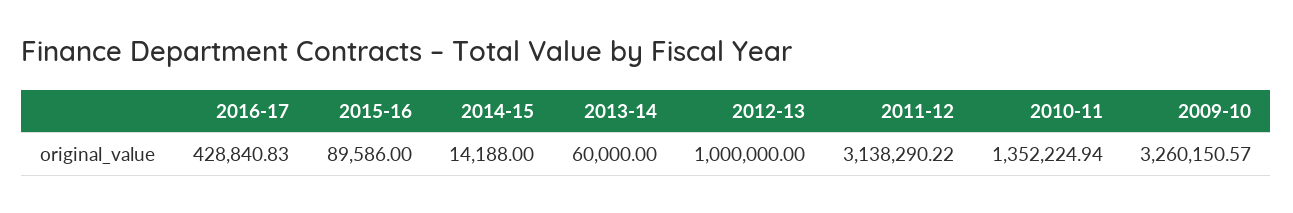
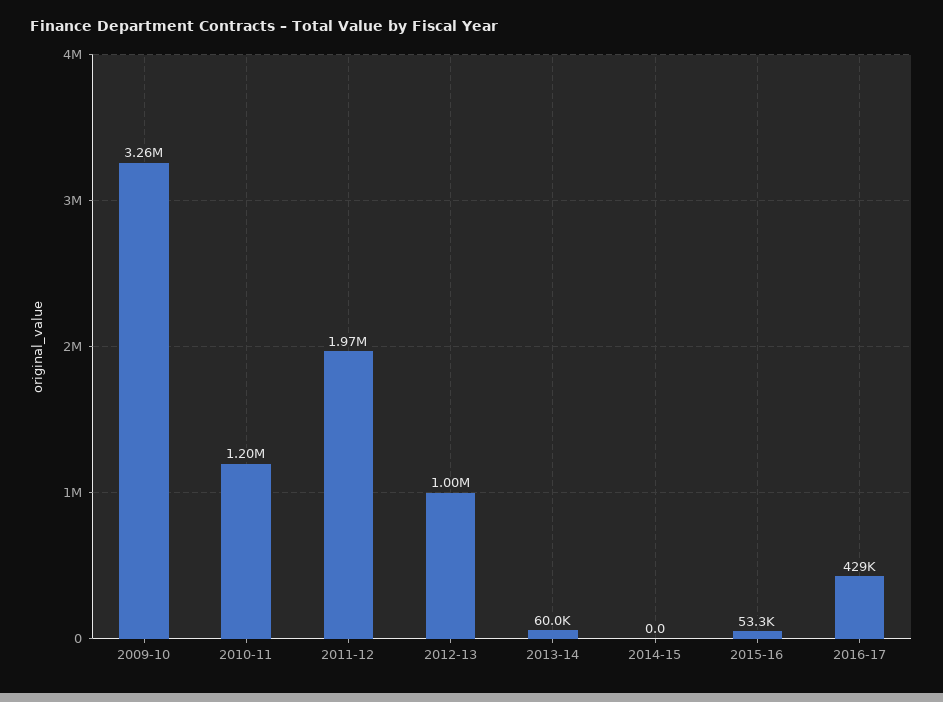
2015-16: 89586 -> 53300
2014-15: 14188 -> 0
2011-12: 3138290.22 -> 1970000
2010-11: 1352224.94 -> 1200000

